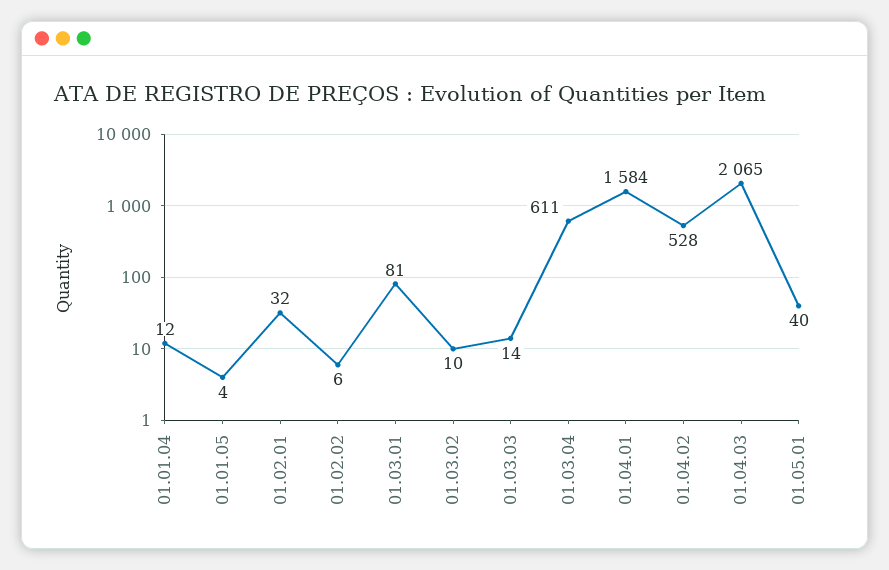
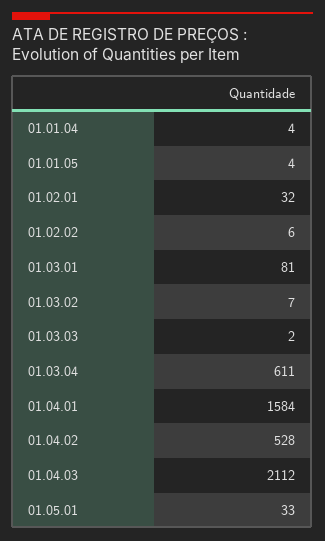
01.01.04: 12 -> 4
01.03.02: 10 -> 7
01.03.03: 14 -> 2
01.04.03: 2065 -> 2112
01.05.01: 40 -> 33

